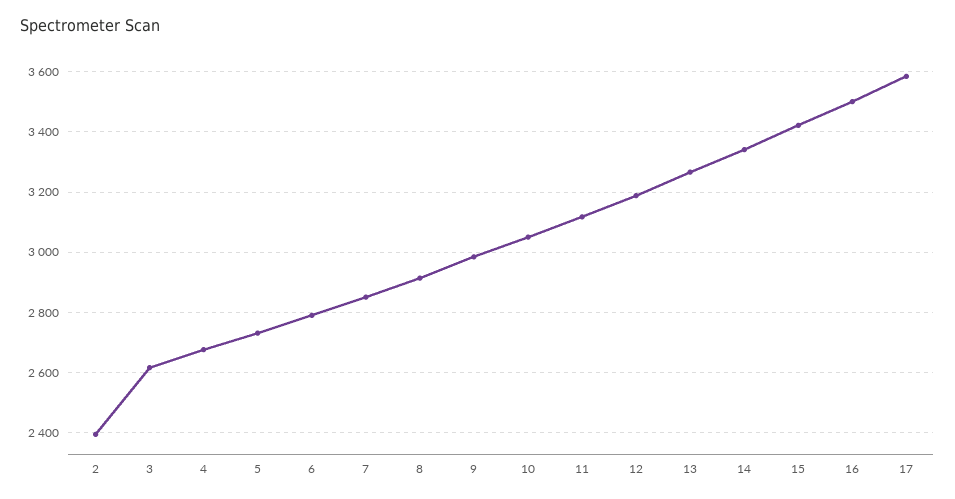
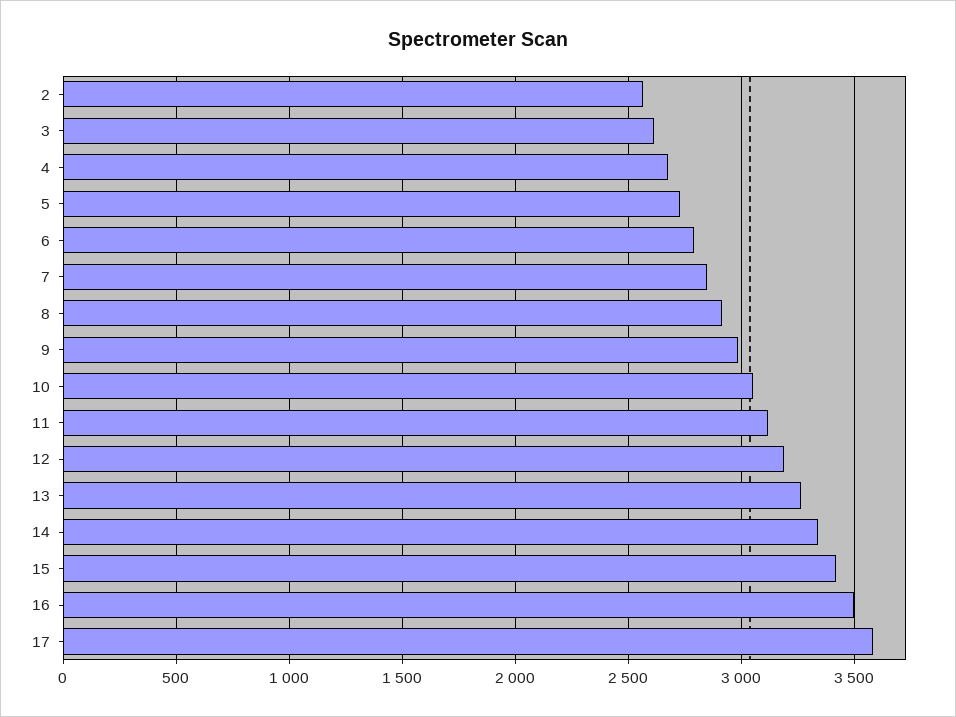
2: 2400 -> 2550

